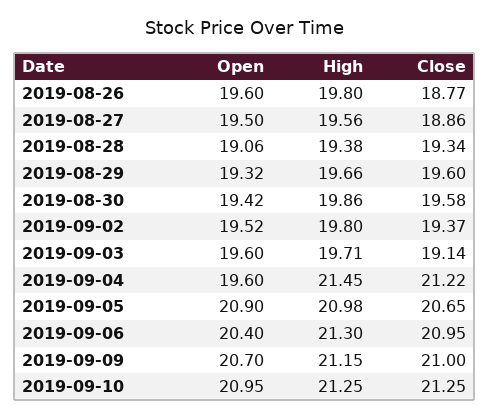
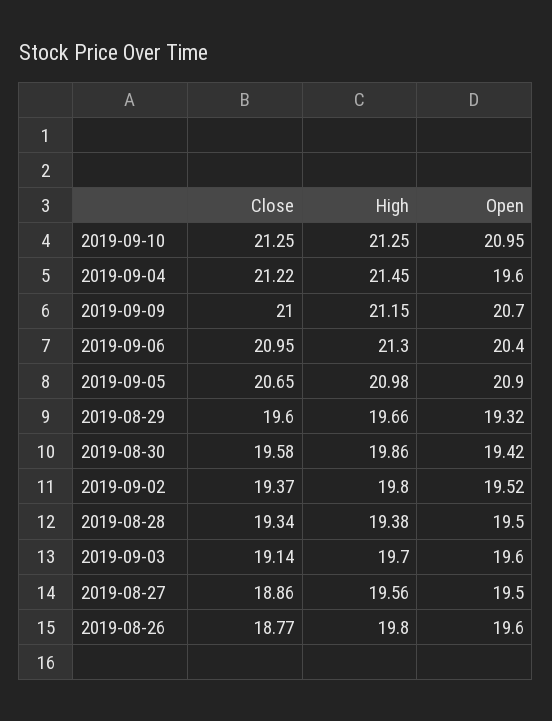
Open, 2019-08-28: 19.06 -> 19.5
High, 2019-09-03: 19.71 -> 19.7

